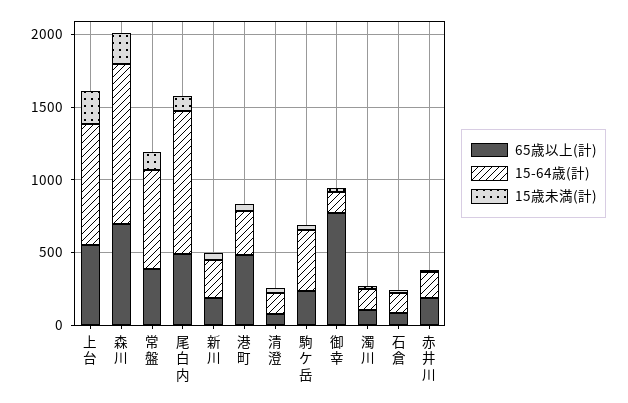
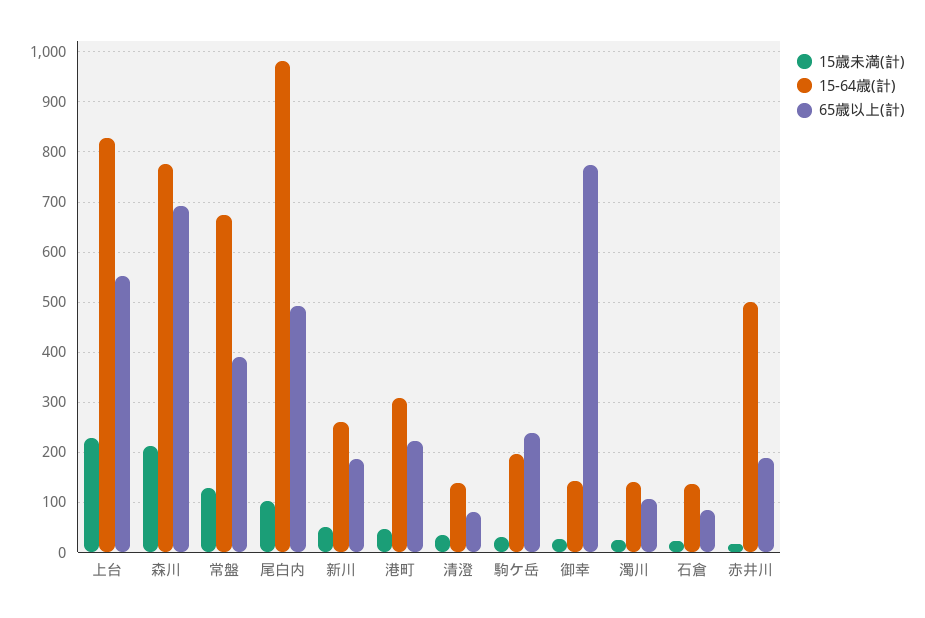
15-64歳(計), 森川: 1100 -> 780
65歳以上(計), 港町: 500 -> 220
15-64歳(計), 駒ケ岳: 400 -> 200
15-64歳(計), 赤井川: 200 -> 500

